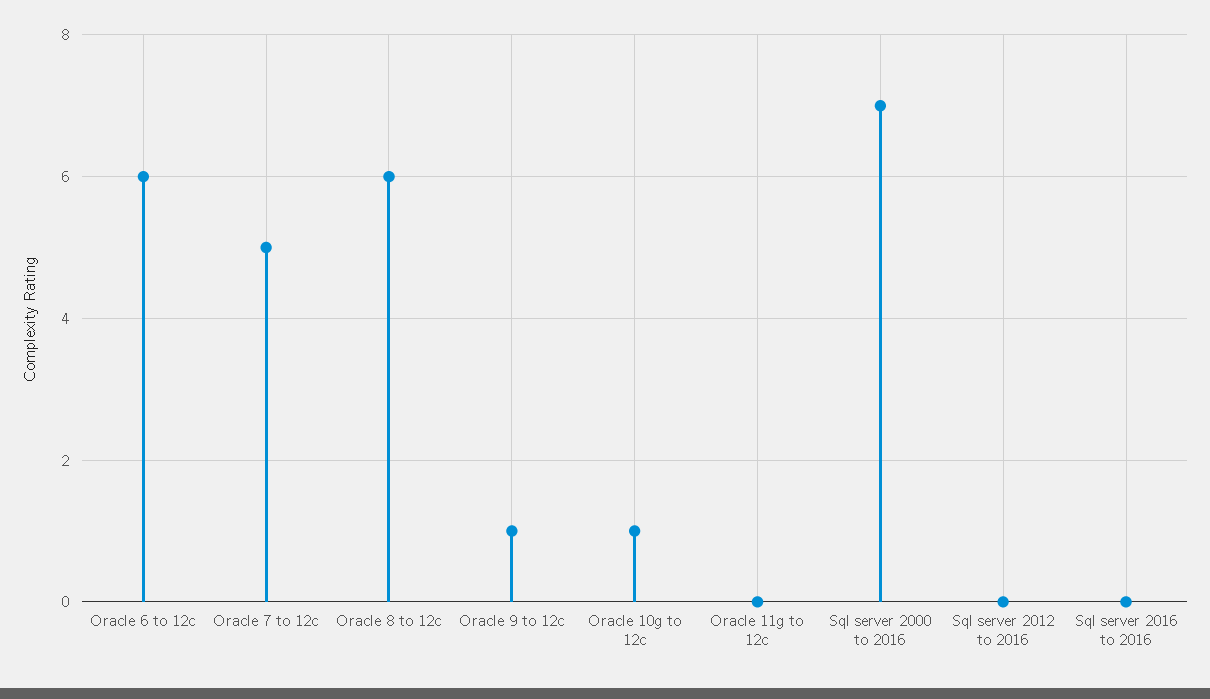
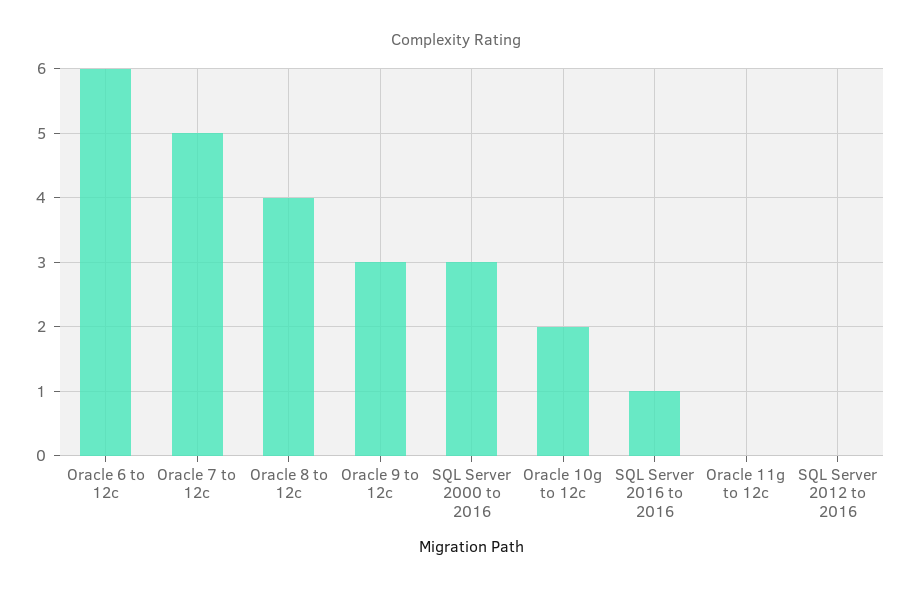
Oracle 8 to 12c: 6 -> 4
Oracle 9 to 12c: 1 -> 3
Oracle 10g to 12c: 1 -> 2
Sql server 2000 to 2016: 7 -> 3
Sql server 2016 to 2016: 0 -> 1

